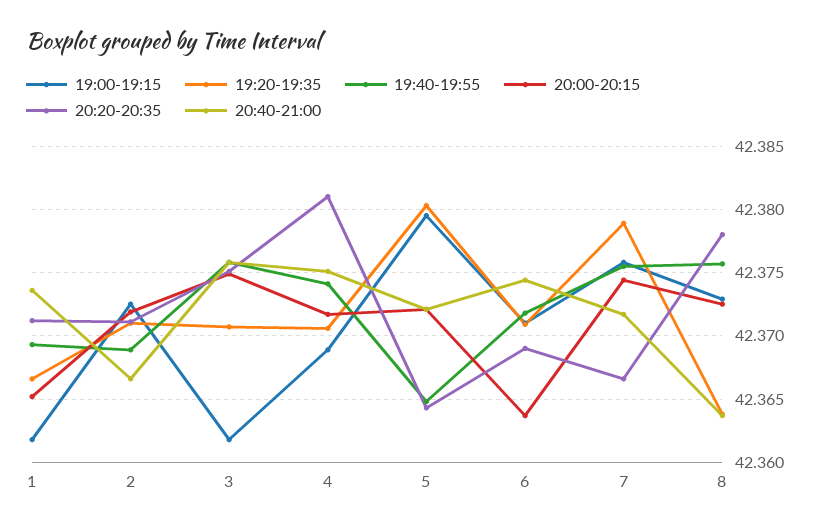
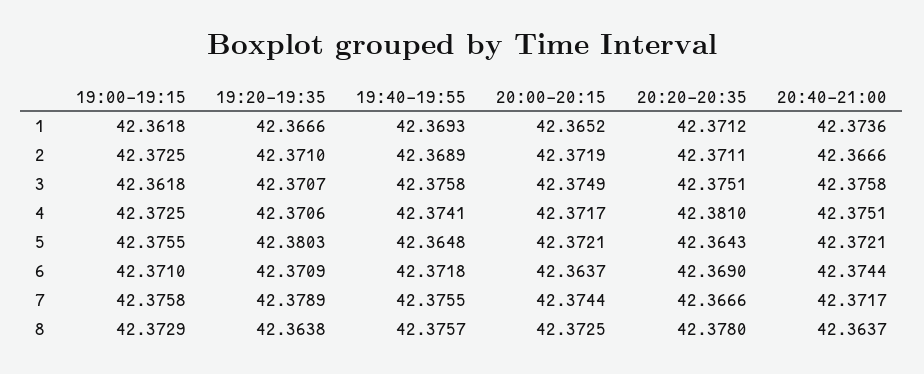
19:00-19:15, 4: 42.369 -> 42.3725
19:00-19:15, 5: 42.3795 -> 42.3755

